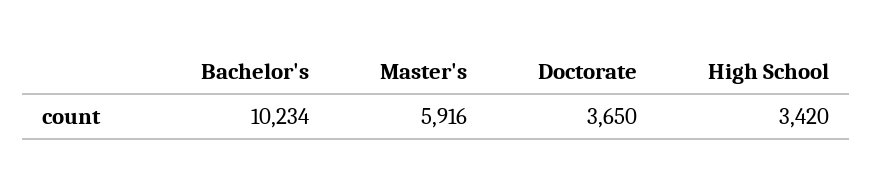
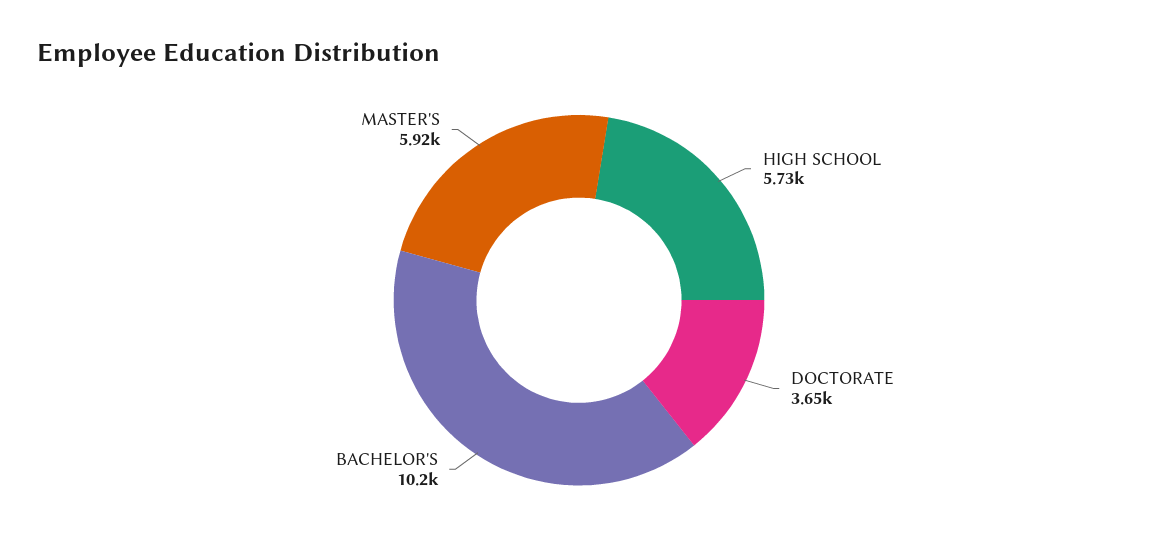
High School: 3420 -> 5730

